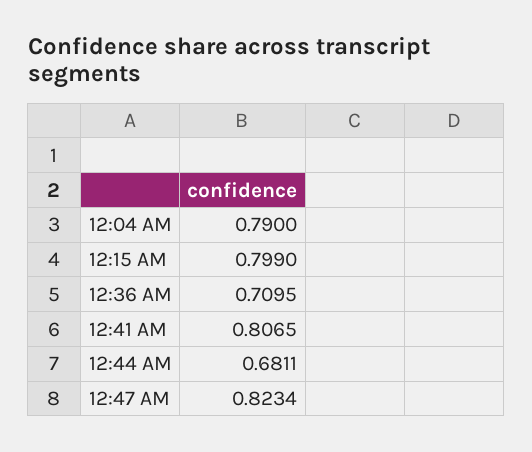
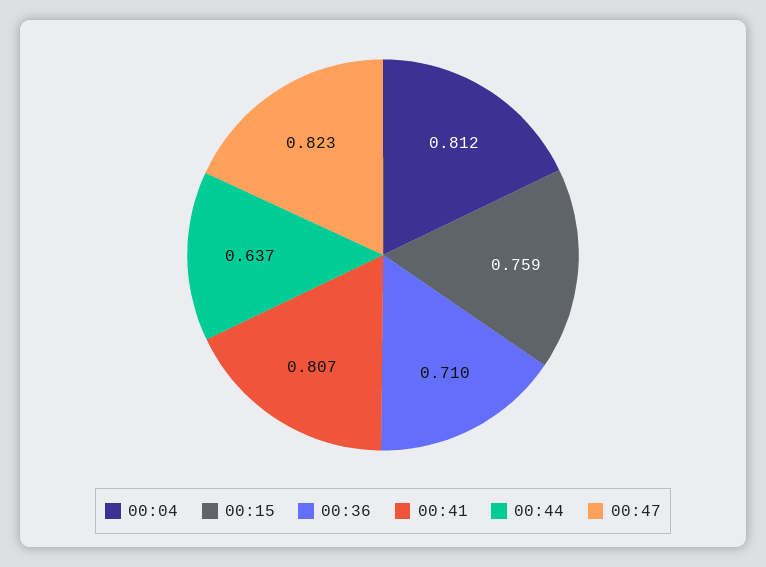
12:04 AM: 0.79 -> 0.812
12:15 AM: 0.799 -> 0.759
12:44 AM: 0.6811 -> 0.637

